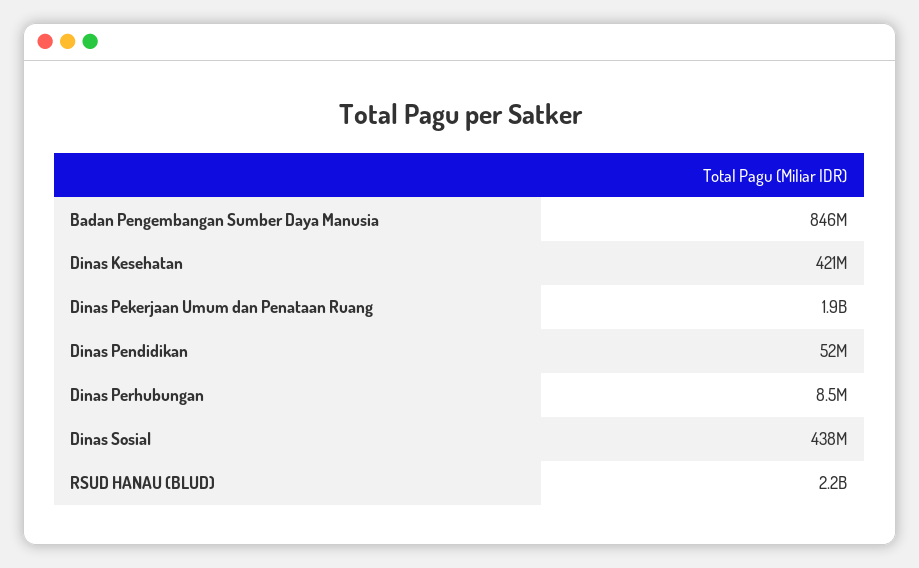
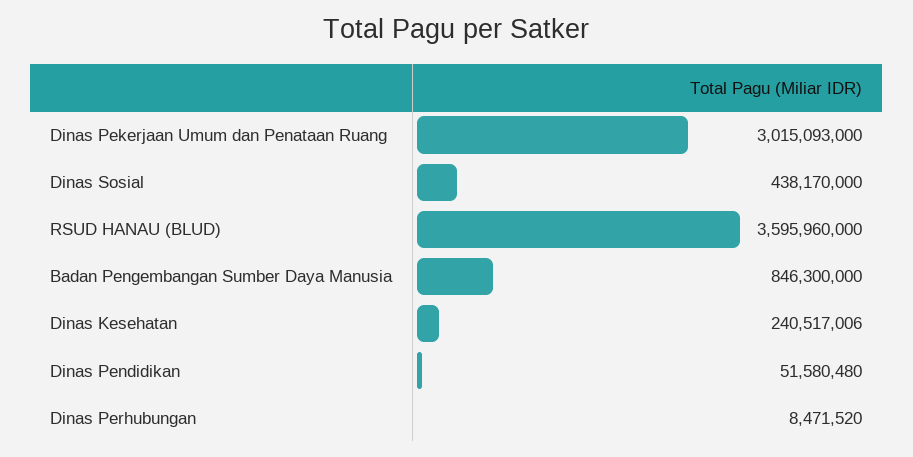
Dinas Kesehatan: 421000000 -> 240517006
Dinas Pekerjaan Umum dan Penataan Ruang: 1900000000 -> 3015093000
RSUD HANAU (BLUD): 2200000000 -> 3595960000

